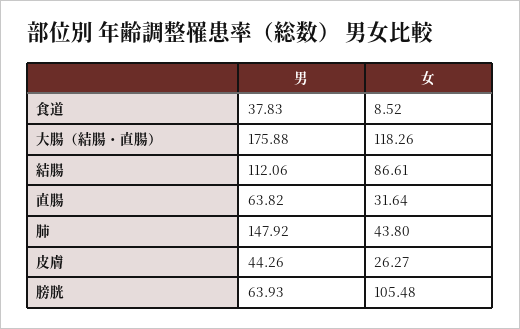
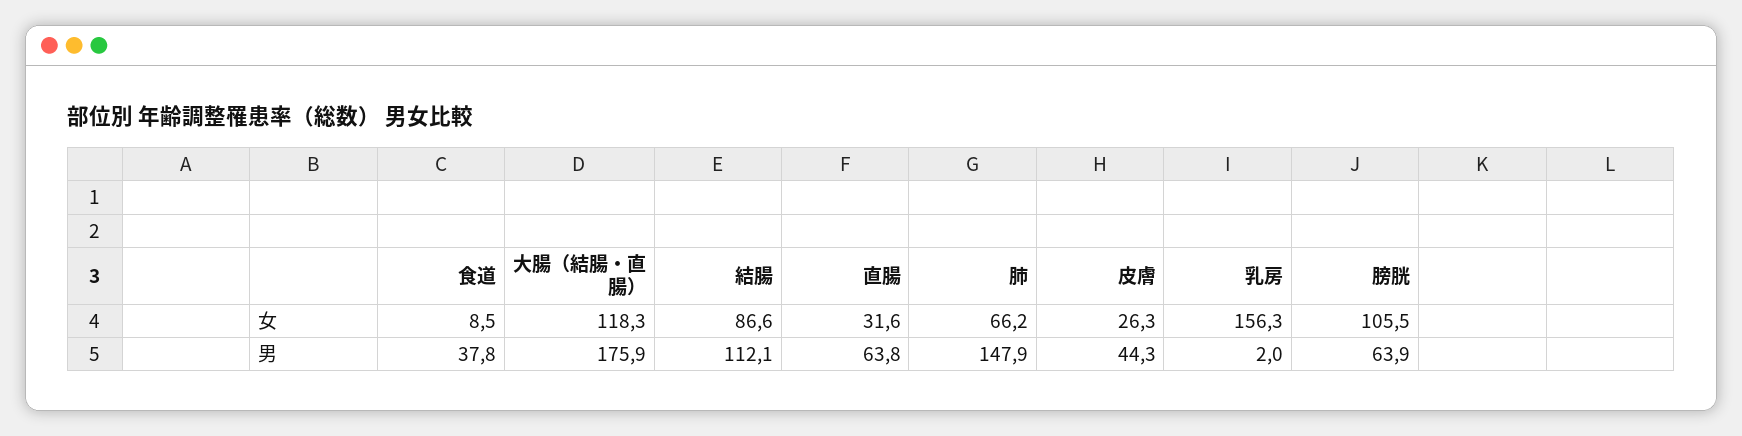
女, 肺: 43.8 -> 66.2
女, 乳房: none -> 156.3
男, 乳房: none -> 2

